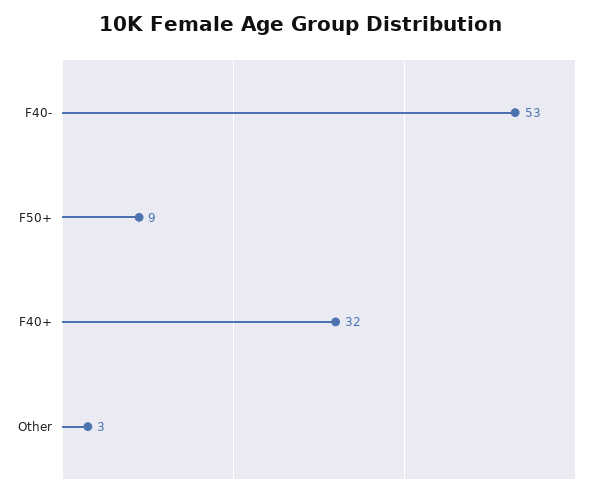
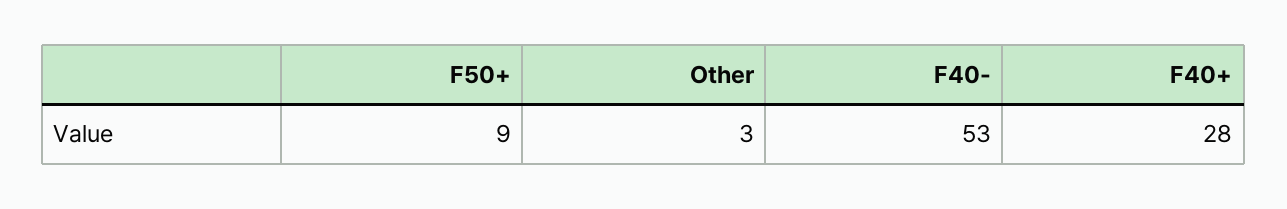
F40+: 32 -> 28

